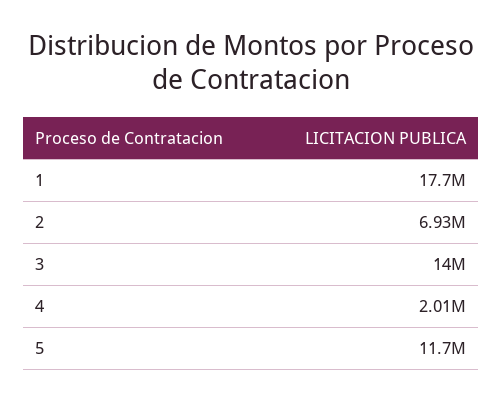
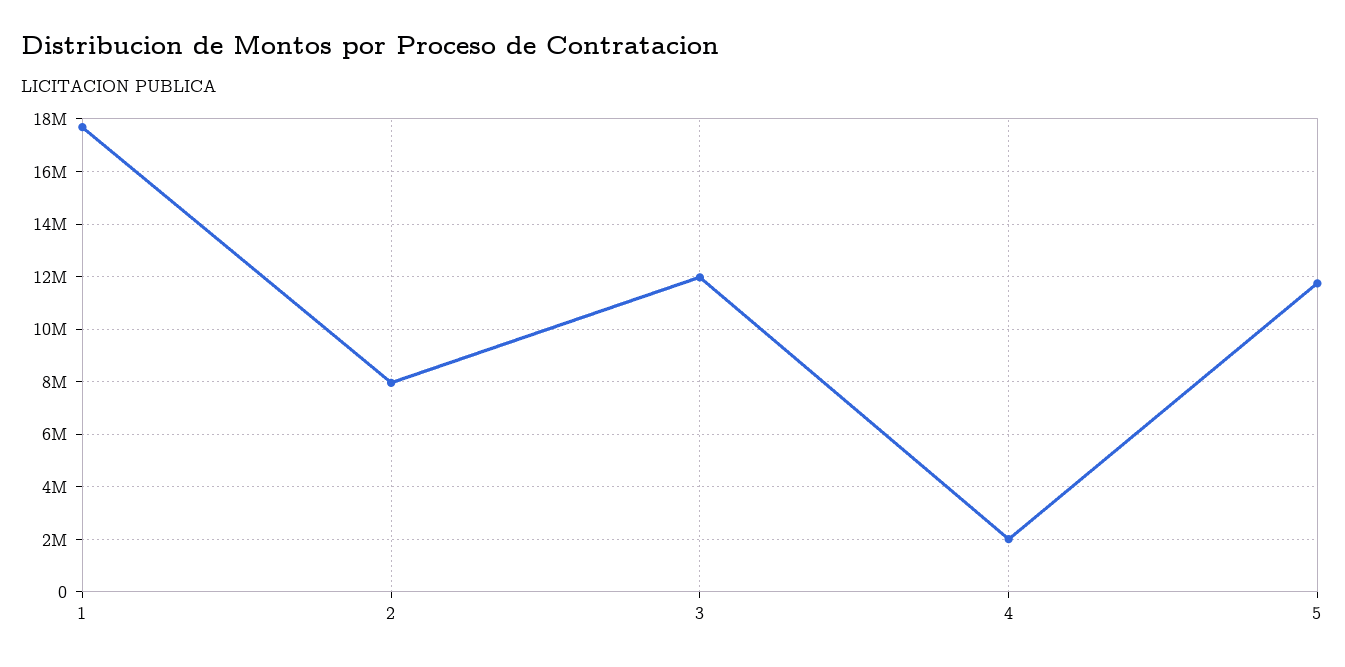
2: 6930000 -> 8000000
3: 14000000 -> 12000000

